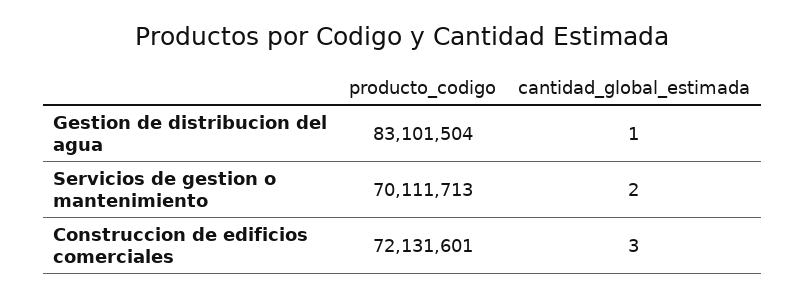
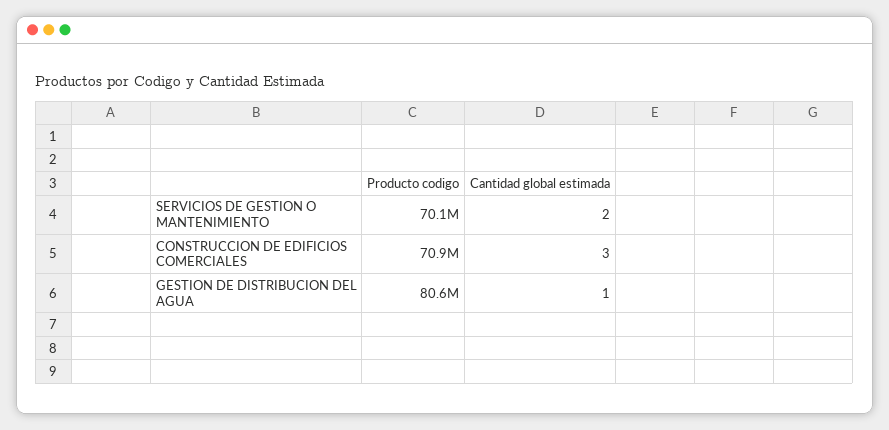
producto_codigo, Gestion de distribucion del agua: 83101504 -> 80600000
producto_codigo, Construccion de edificios comerciales: 72131601 -> 70900000

